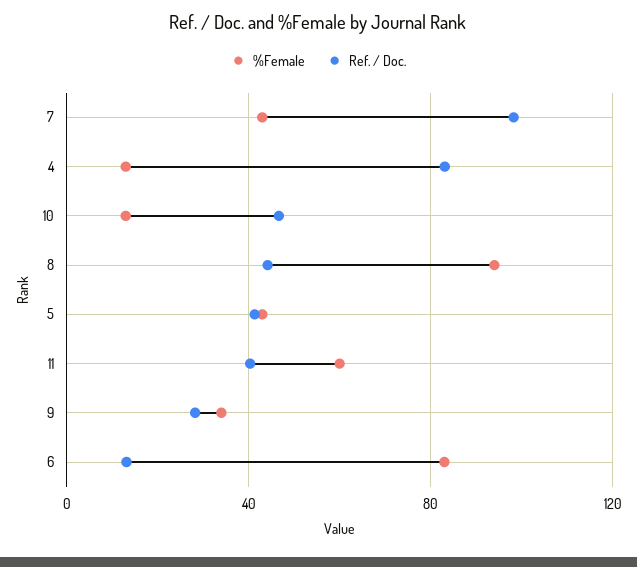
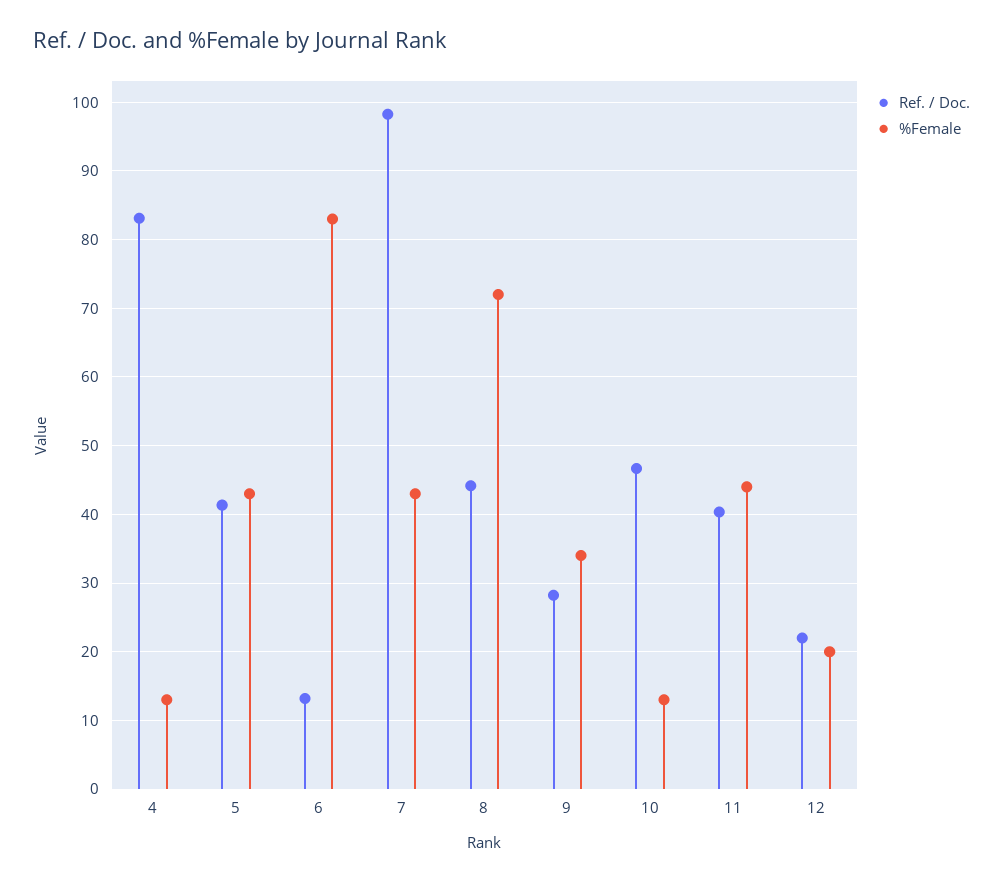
%Female, 8: 95 -> 72
%Female, 11: 60 -> 44
Ref. / Doc., 12: none -> 22
%Female, 12: none -> 20

